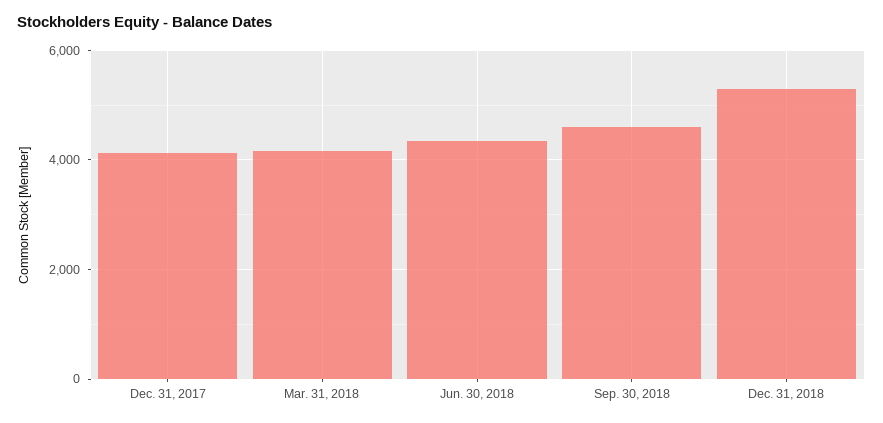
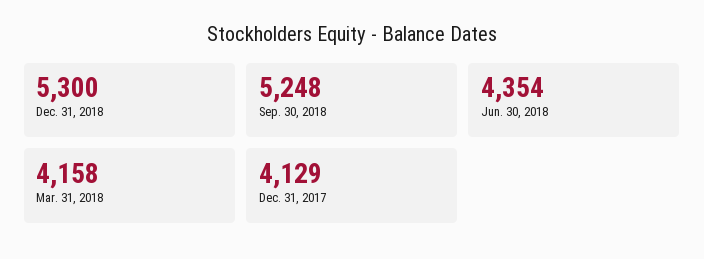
Sep. 30, 2018: 4600 -> 5248

